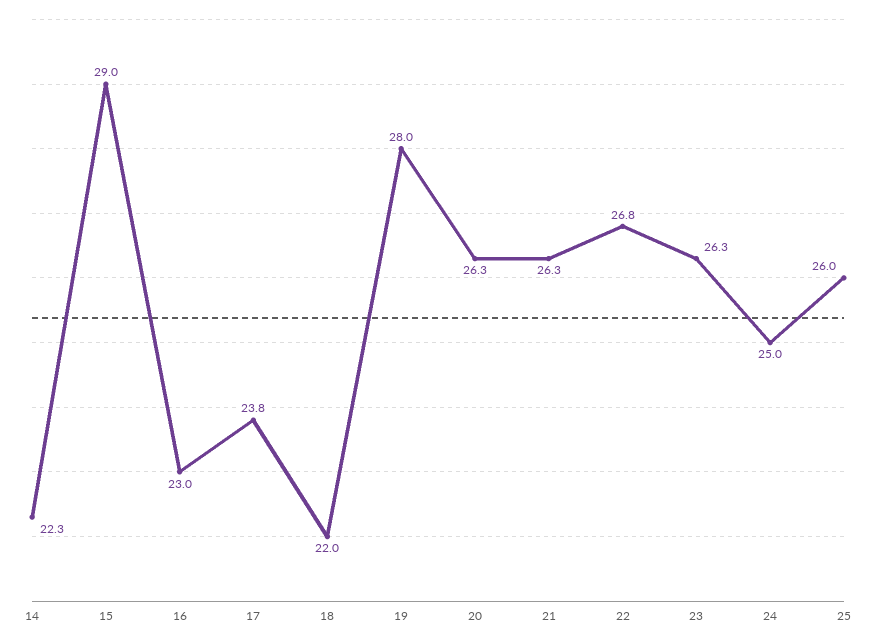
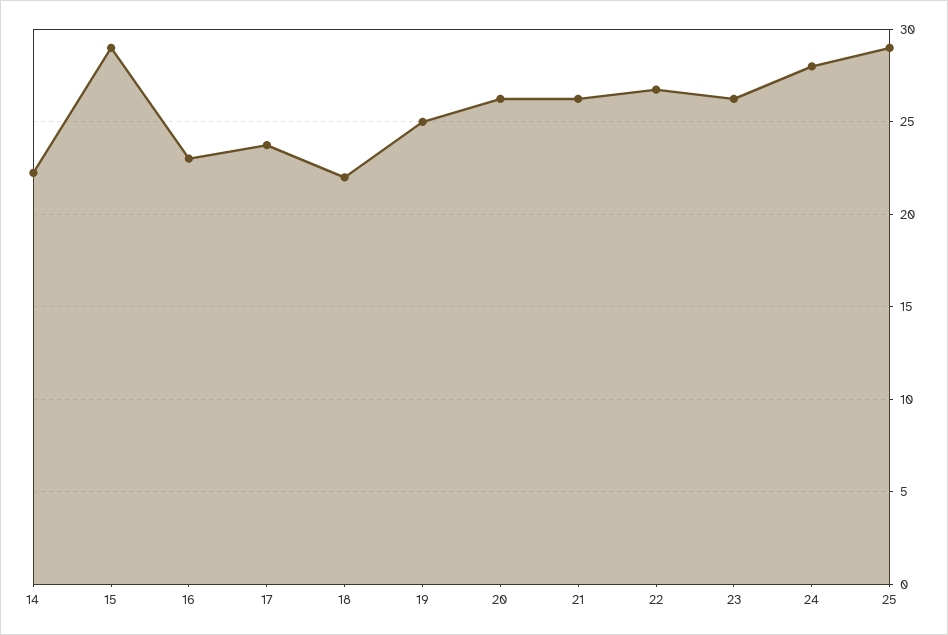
19: 28 -> 25
24: 25 -> 28
25: 26 -> 29

